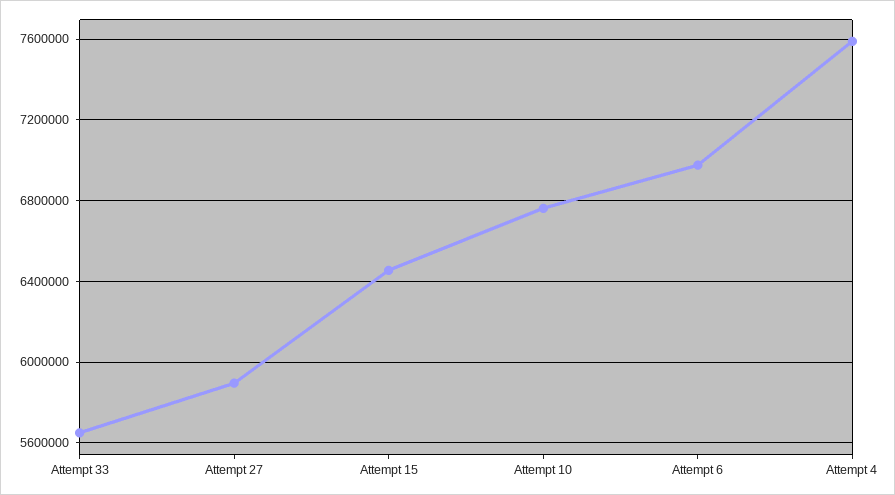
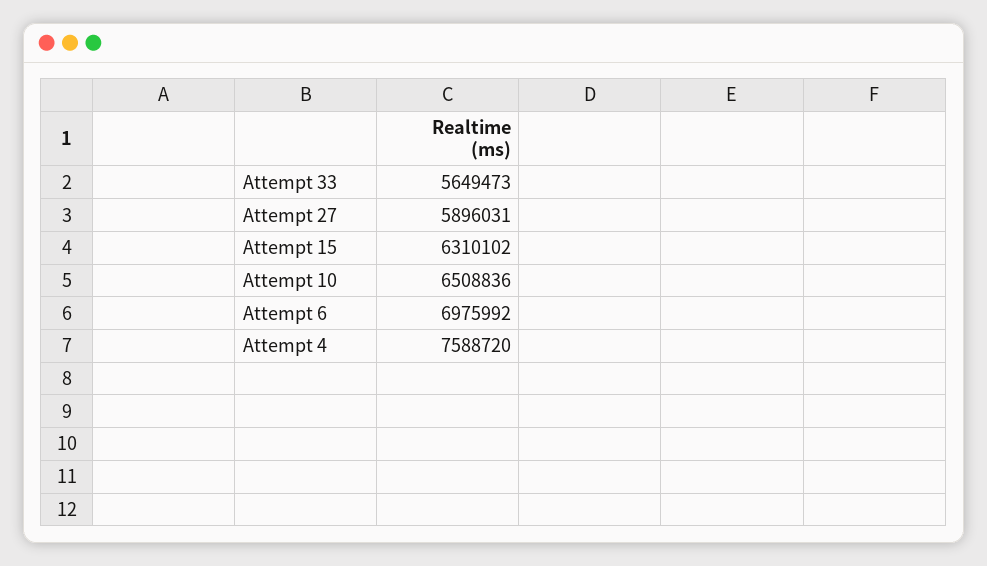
Attempt 15: 6450000 -> 6310102
Attempt 10: 6750000 -> 6508836

